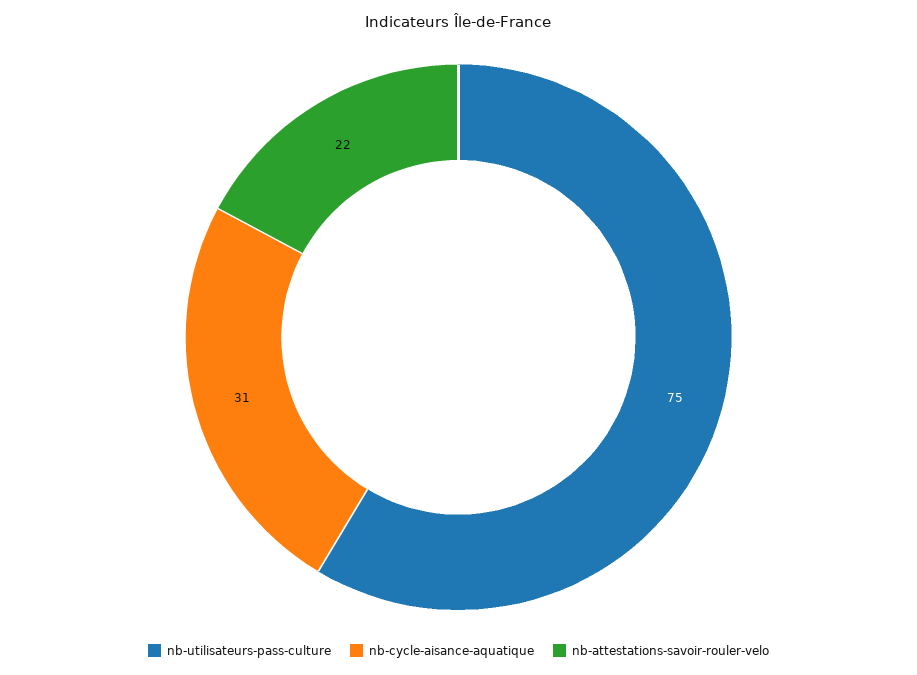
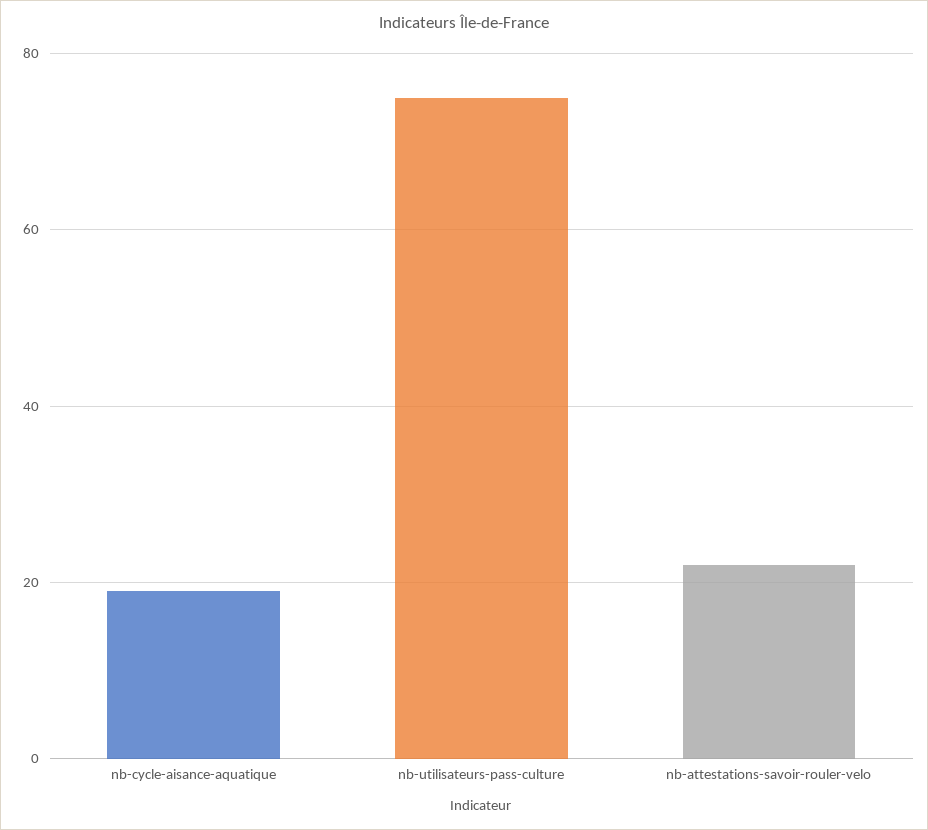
nb-cycle-aisance-aquatique: 31 -> 20

